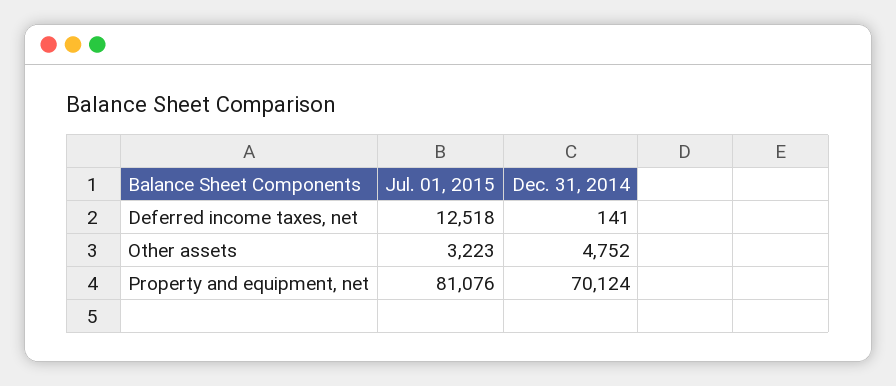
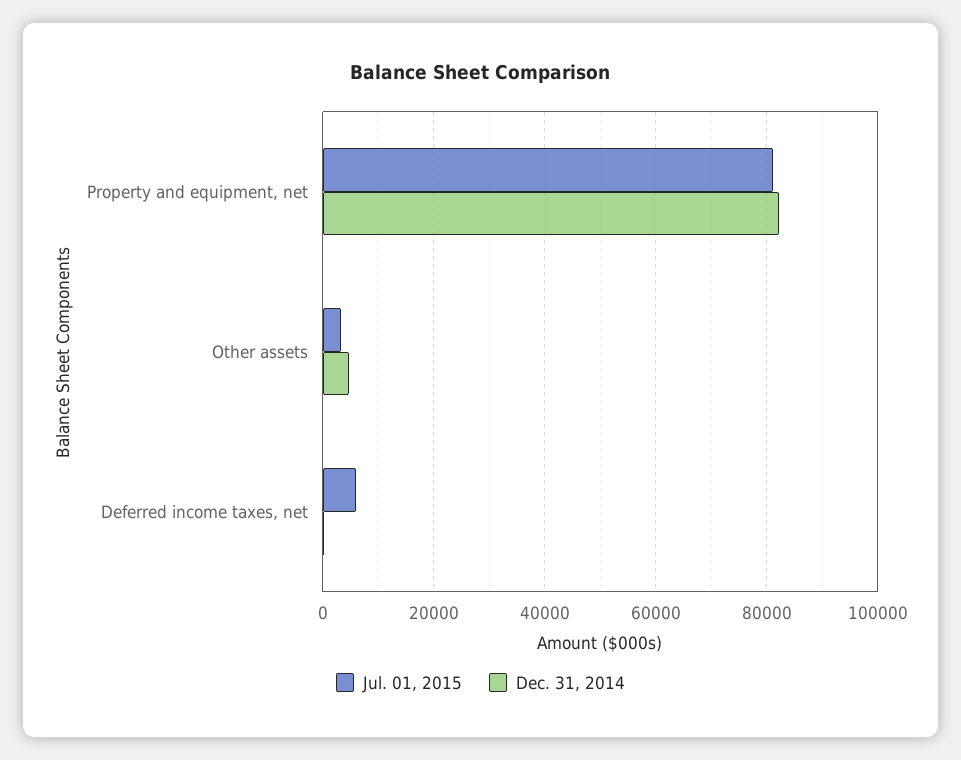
Jul. 01, 2015, Deferred income taxes, net: 12518 -> 6000
Dec. 31, 2014, Property and equipment, net: 70124 -> 82000

